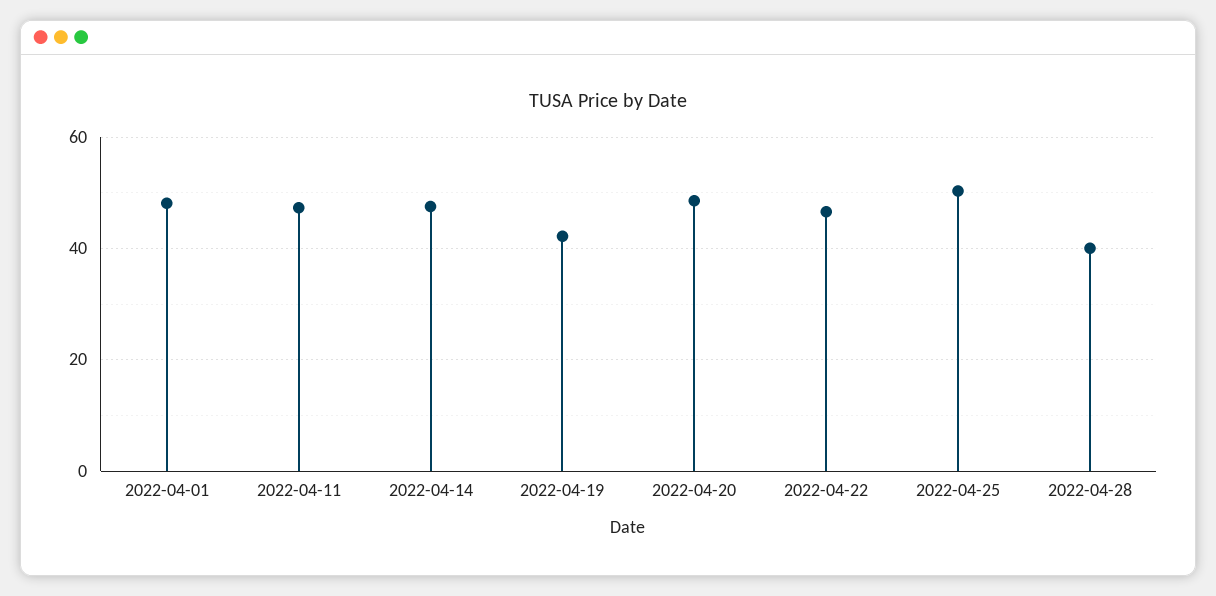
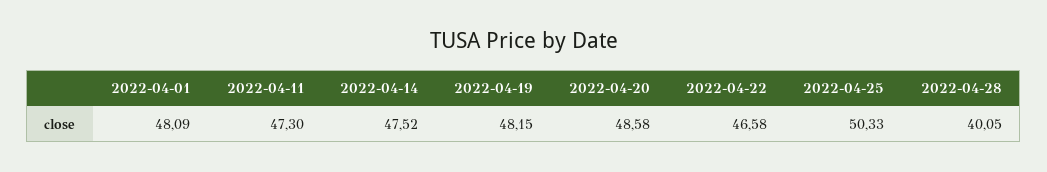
2022-04-19: 42 -> 48.15

